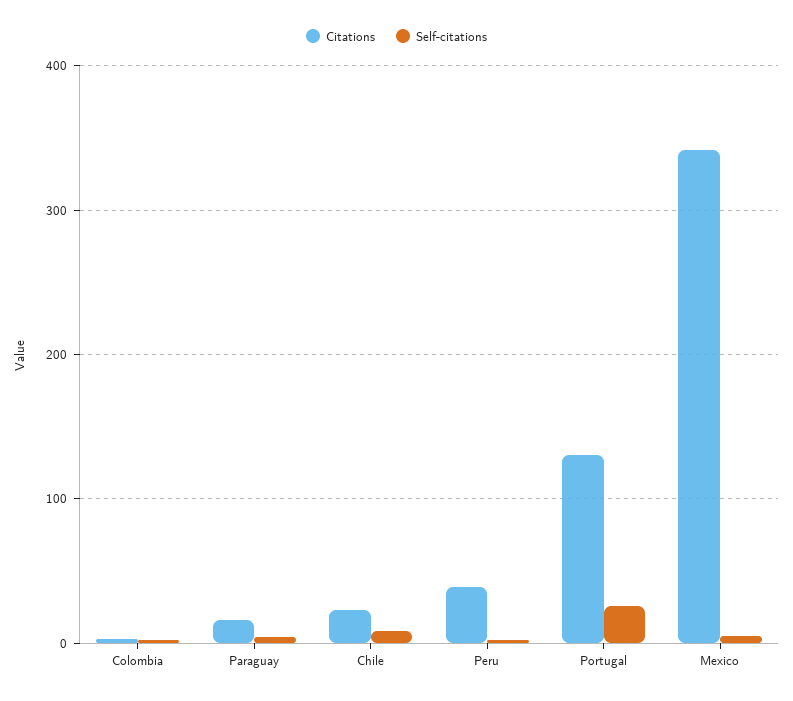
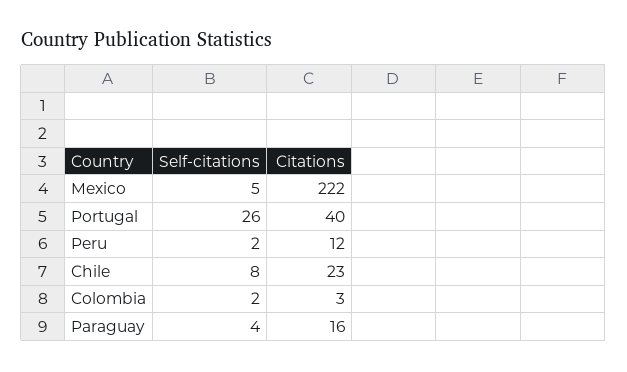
Citations, Peru: 40 -> 12
Citations, Portugal: 130 -> 40
Citations, Mexico: 340 -> 222

